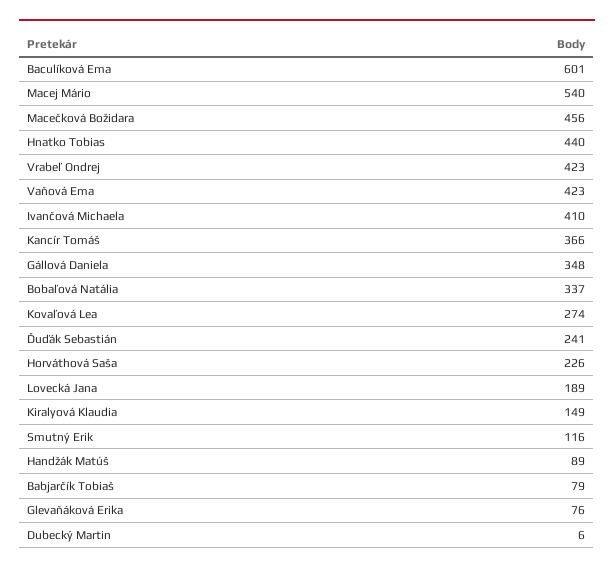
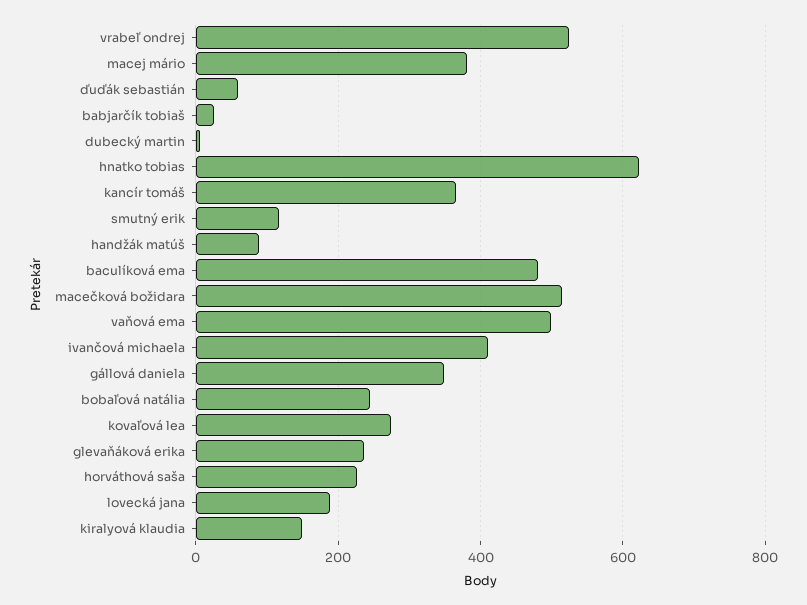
Baculíková Ema: 601 -> 480
Macej Mário: 540 -> 380
Macečková Božidara: 456 -> 520
Hnatko Tobias: 440 -> 620
Vrabeľ Ondrej: 423 -> 520
Vaňová Ema: 423 -> 500
Bobaľová Natália: 337 -> 240
Ďuďák Sebastián: 241 -> 60
Babjarčík Tobiaš: 79 -> 20
Glevaňáková Erika: 76 -> 240

